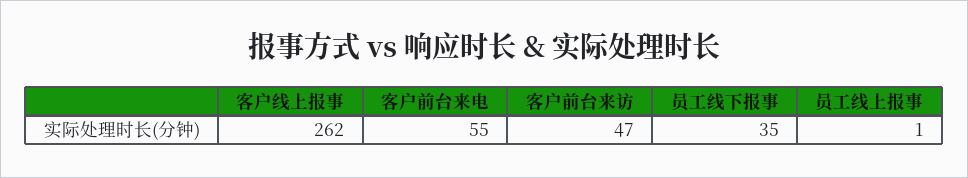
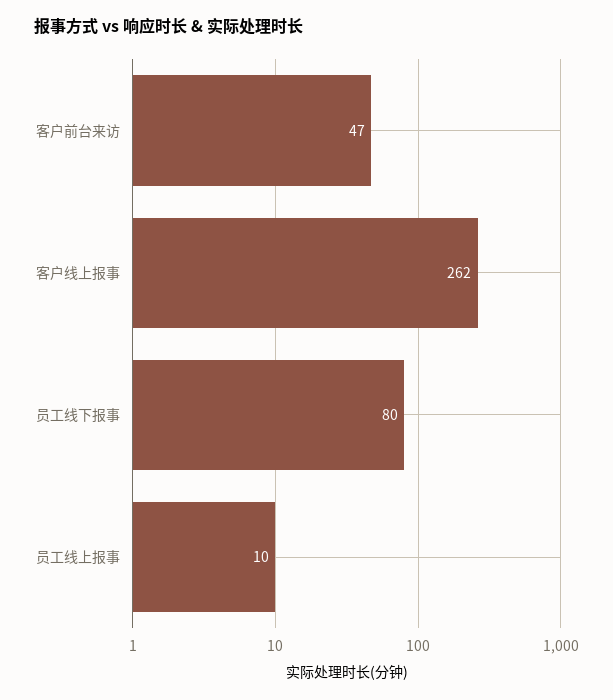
客户前台来电: 55 -> none
员工线下报事: 35 -> 80
员工线上报事: 1 -> 10

